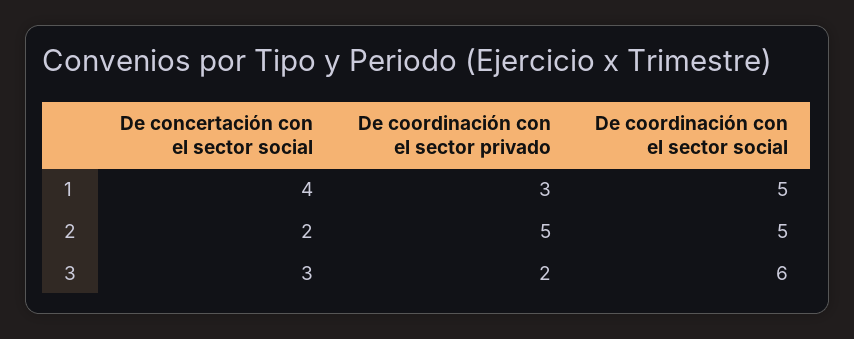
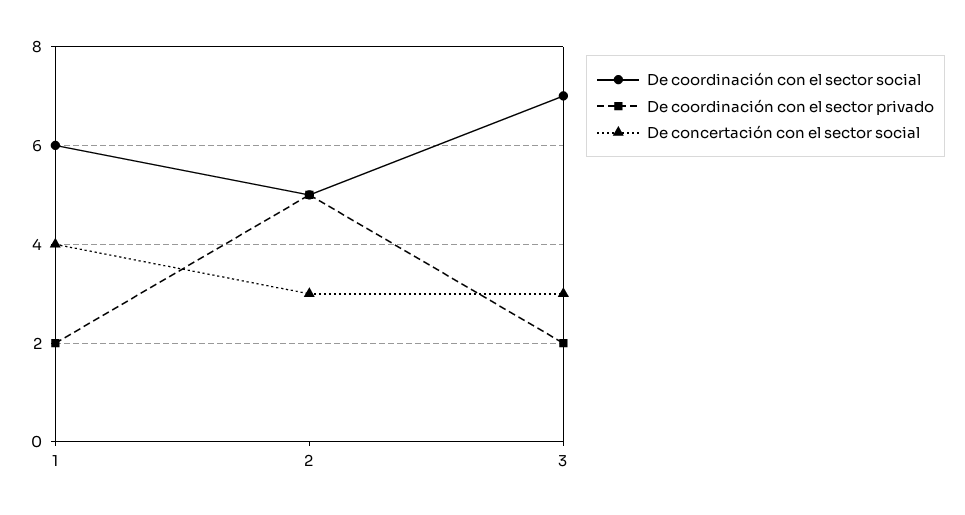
De coordinación con el sector privado, 1: 3 -> 2
De coordinación con el sector social, 1: 5 -> 6
De concertación con el sector social, 2: 2 -> 3
De coordinación con el sector social, 3: 6 -> 7

